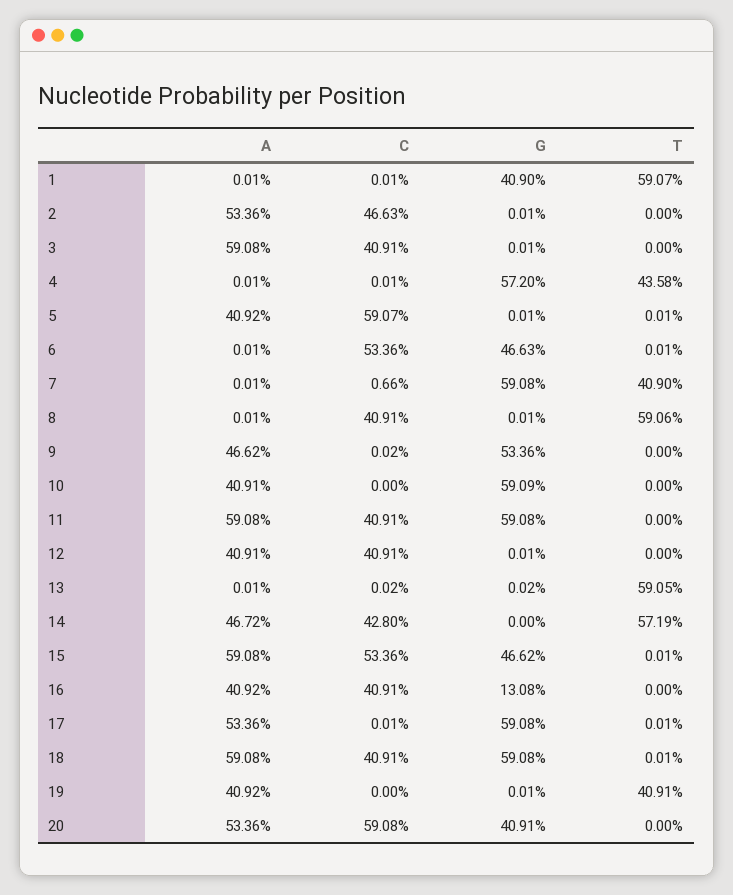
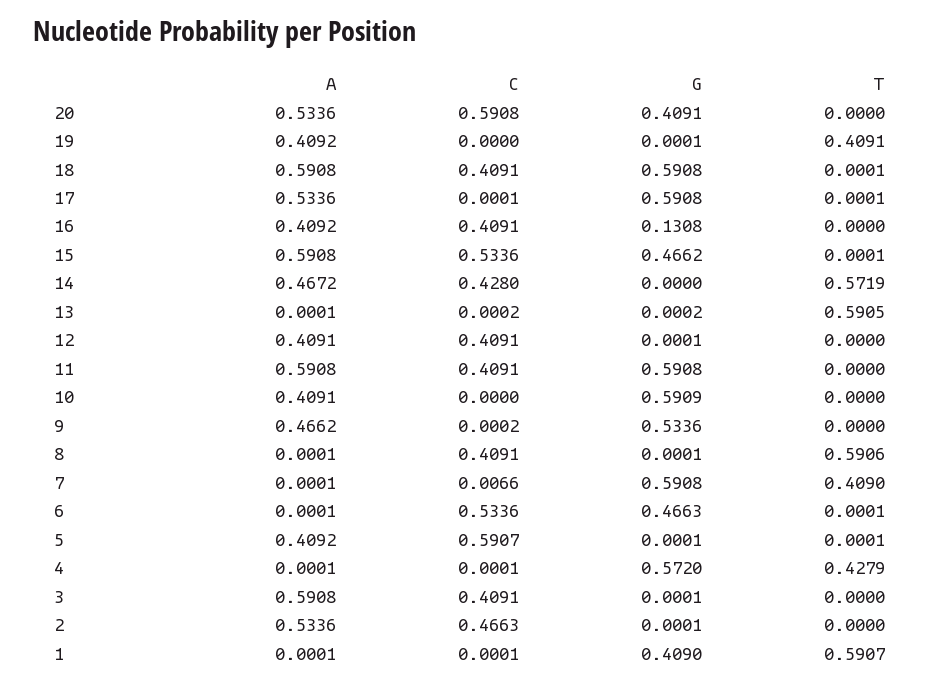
T, 4: 0.4358 -> 0.4279

